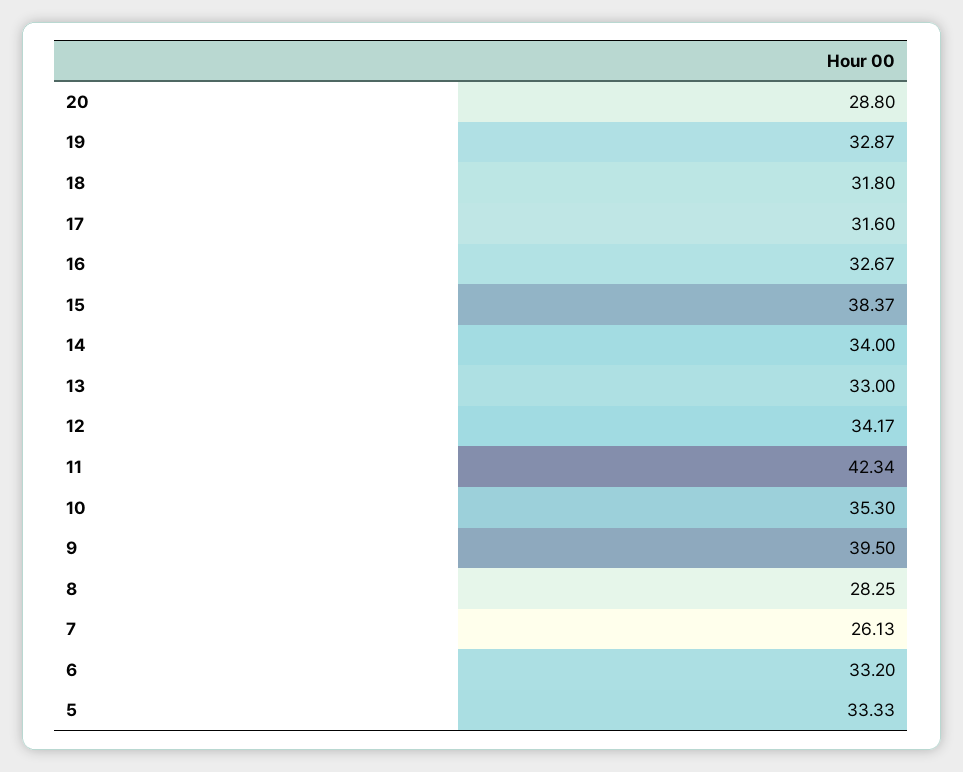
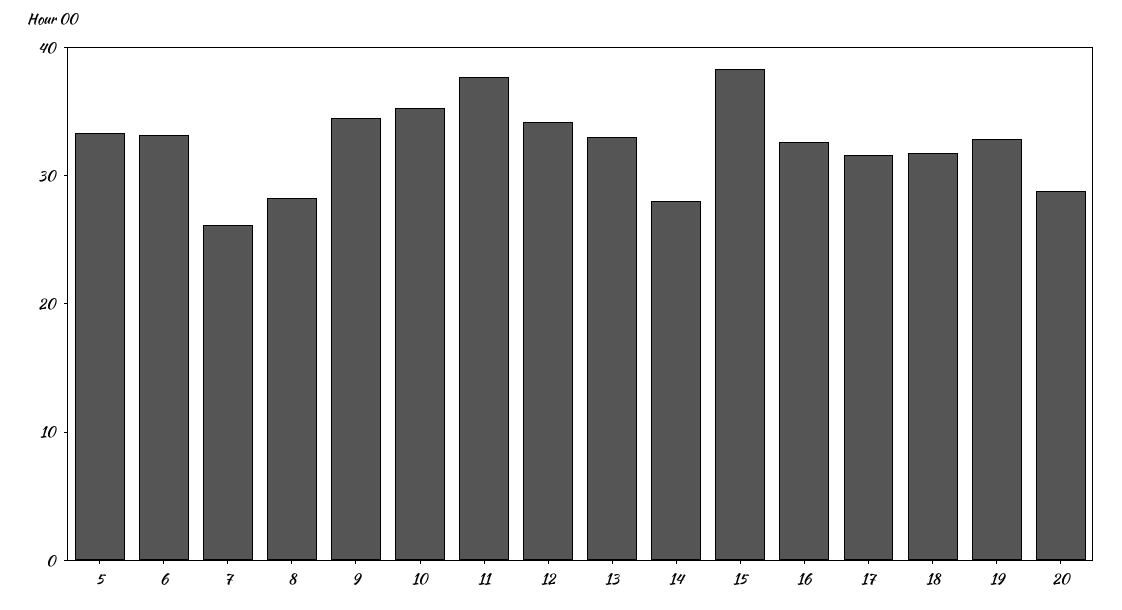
14: 34 -> 28
11: 42.34 -> 38
9: 39.5 -> 34

